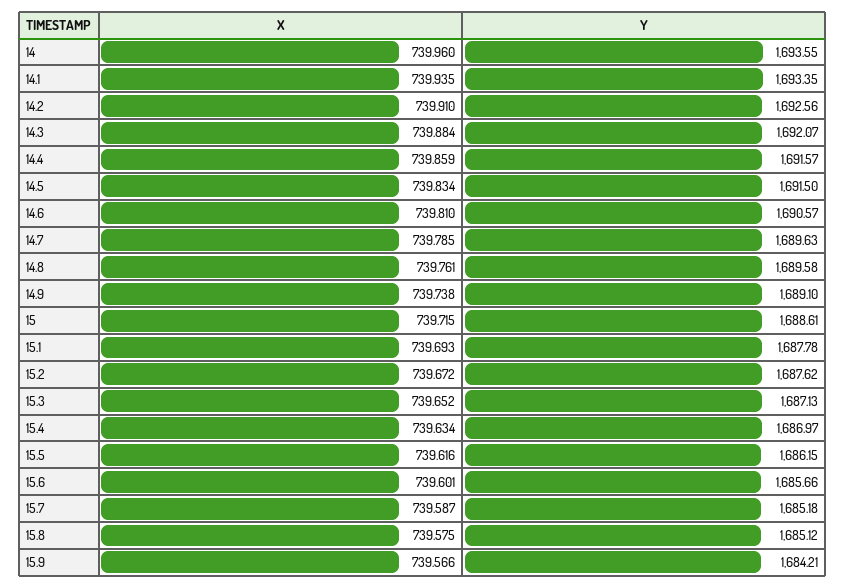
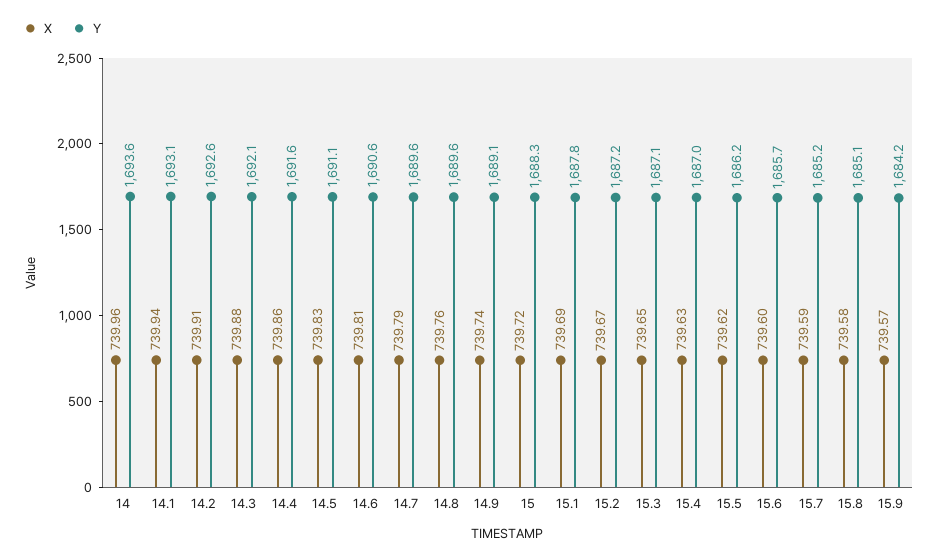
Y, 14.1: 1693.35 -> 1693.1
Y, 14.5: 1691.5 -> 1691.1
Y, 15: 1688.61 -> 1688.3
Y, 15.2: 1687.62 -> 1687.2

